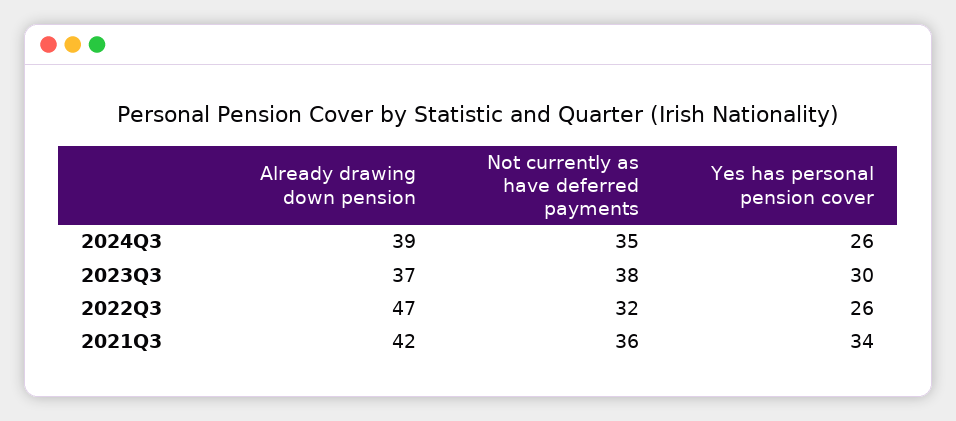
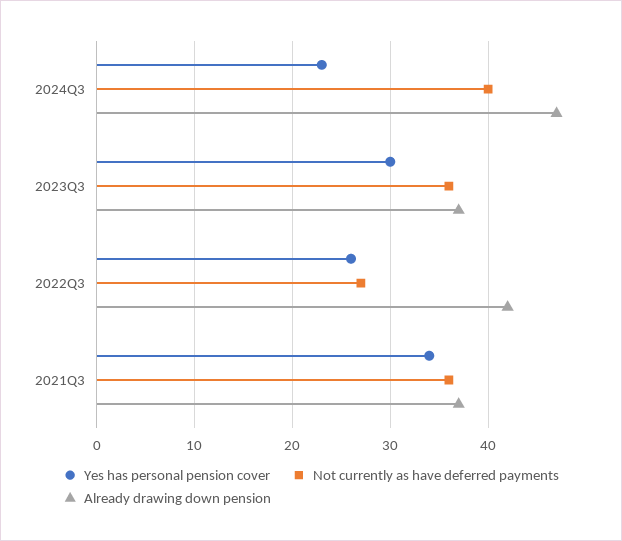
Already drawing down pension, 2024Q3: 39 -> 47
Not currently as have deferred payments, 2024Q3: 35 -> 40
Yes has personal pension cover, 2024Q3: 26 -> 23
Not currently as have deferred payments, 2023Q3: 38 -> 36
Already drawing down pension, 2022Q3: 47 -> 42
Not currently as have deferred payments, 2022Q3: 32 -> 27
Already drawing down pension, 2021Q3: 42 -> 37

